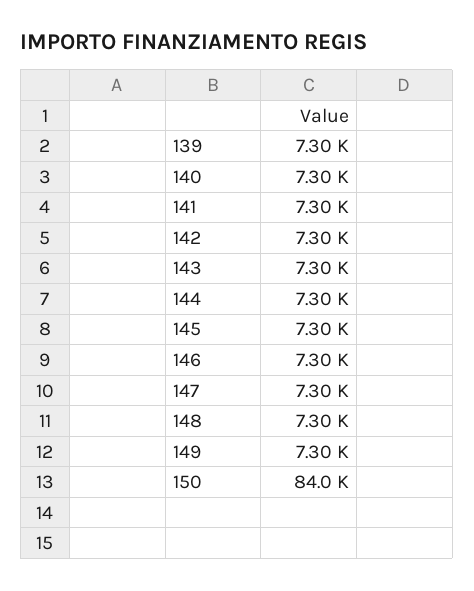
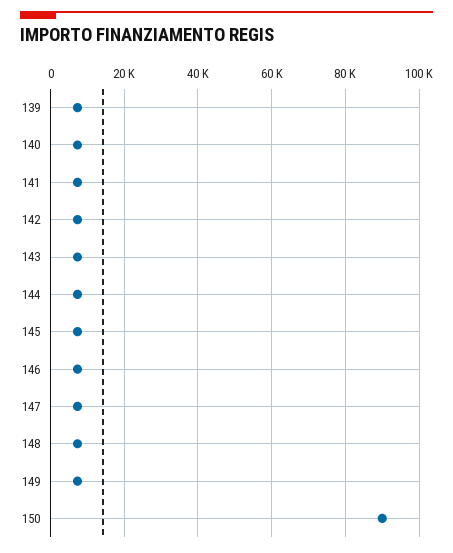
150: 84000 -> 90000

